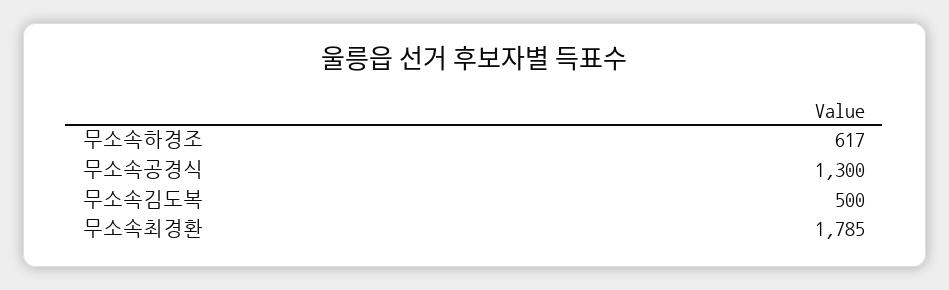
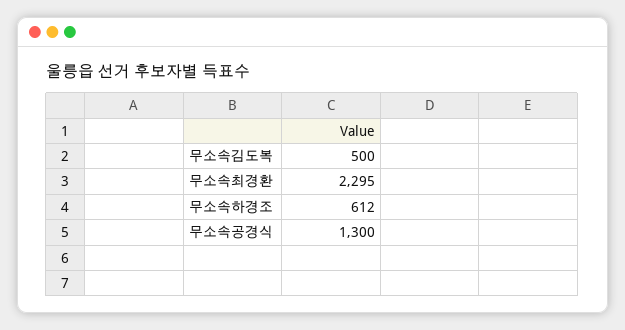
무소속하경조: 617 -> 612
무소속최경환: 1785 -> 2295

